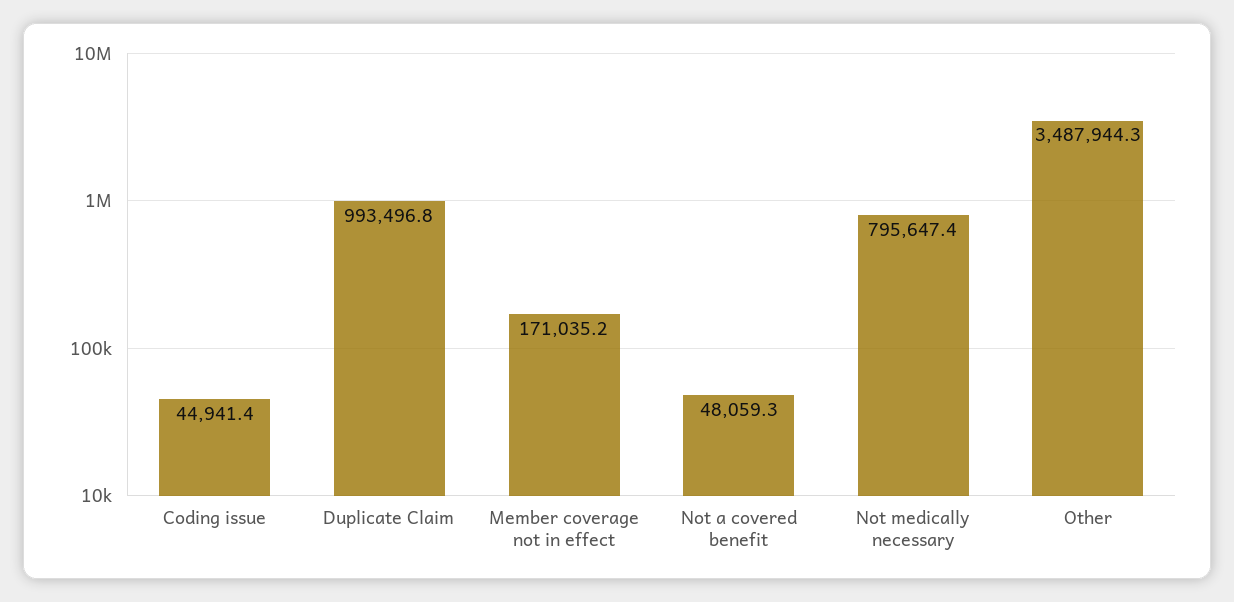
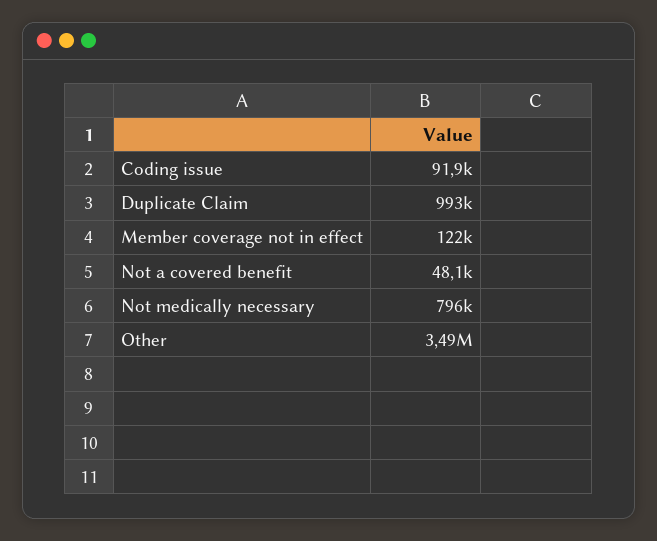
Coding issue: 44941.4 -> 91900
Member coverage not in effect: 171035.2 -> 122000

